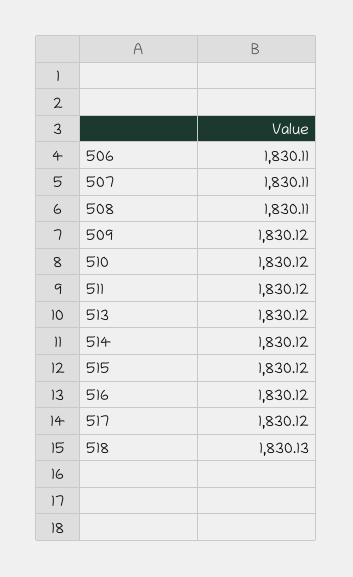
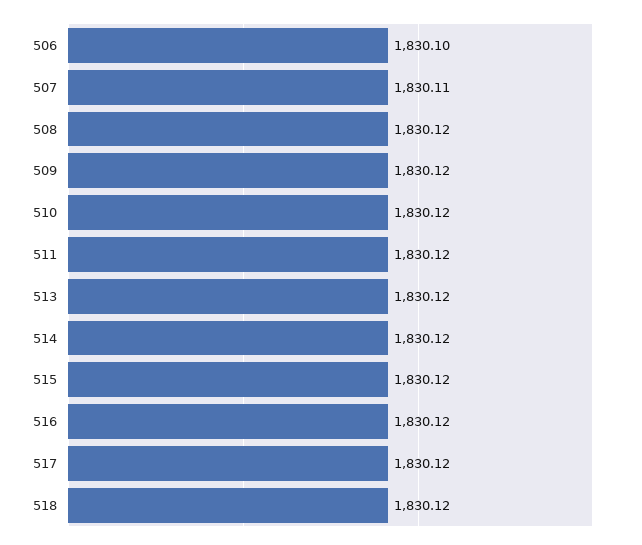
506: 1830.11 -> 1830.1
508: 1830.11 -> 1830.12
518: 1830.13 -> 1830.12

